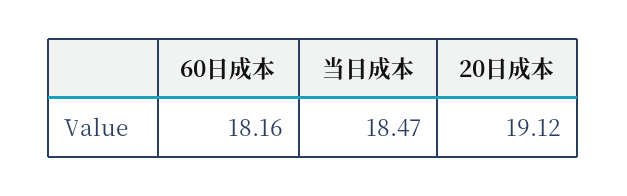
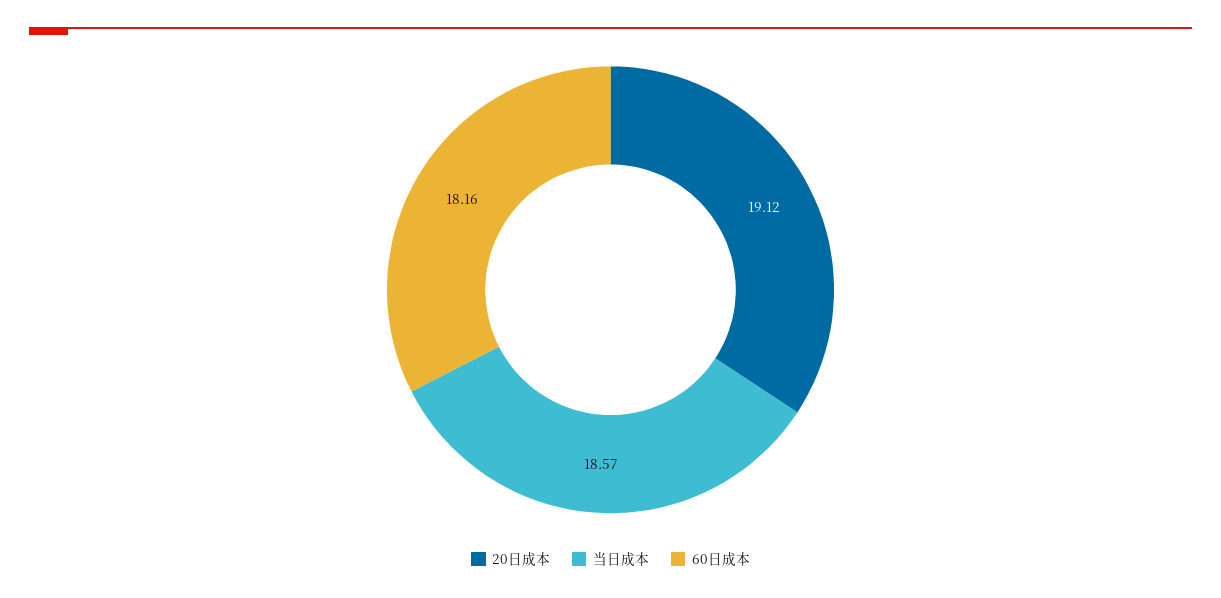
当日成本: 18.47 -> 18.57

